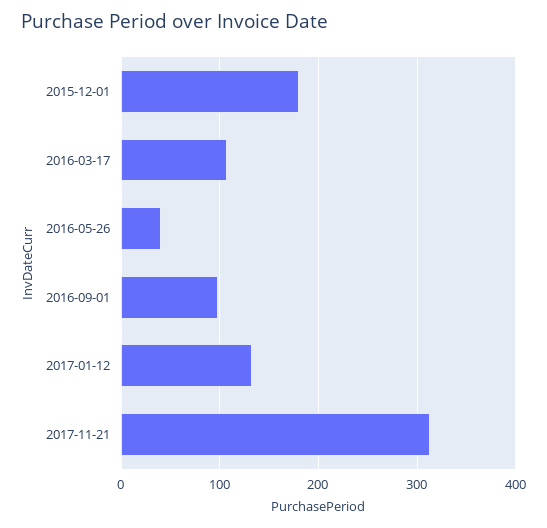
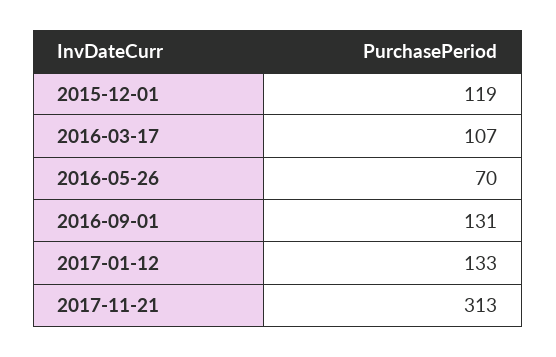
2015-12-01: 180 -> 119
2016-05-26: 40 -> 70
2016-09-01: 100 -> 131

